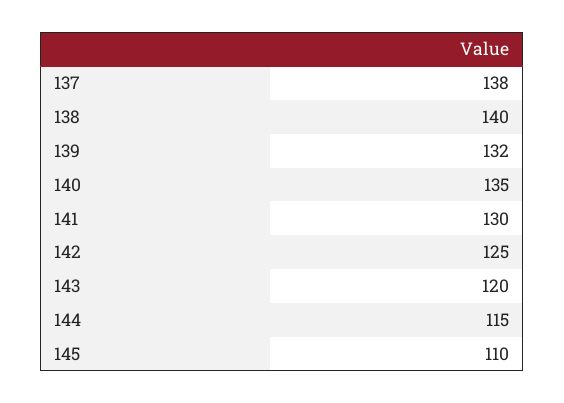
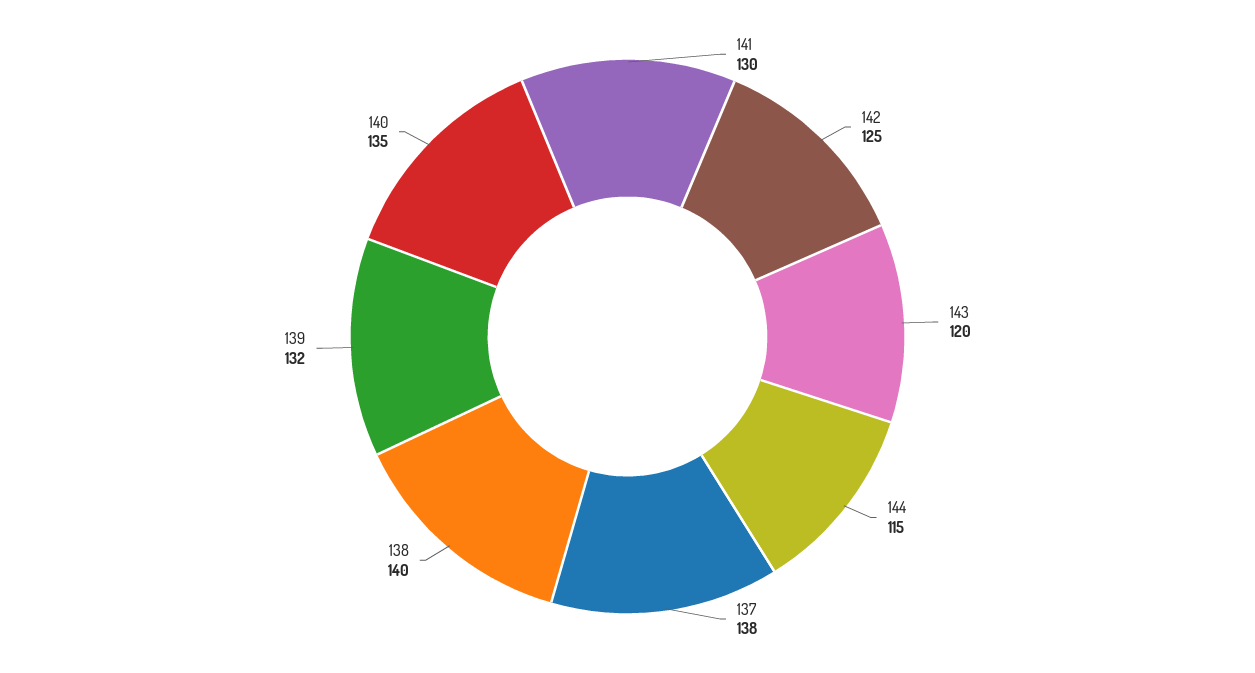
145: 110 -> none

